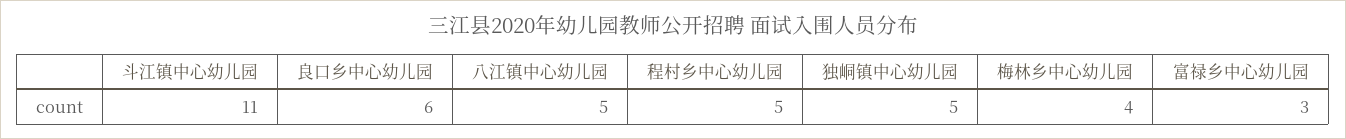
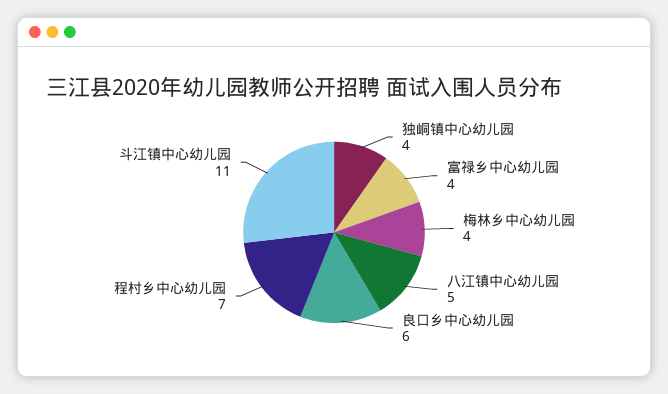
程村乡中心幼儿园: 5 -> 7
独峒镇中心幼儿园: 5 -> 4
富禄乡中心幼儿园: 3 -> 4

